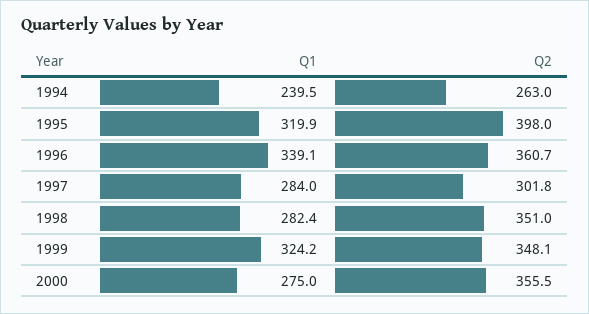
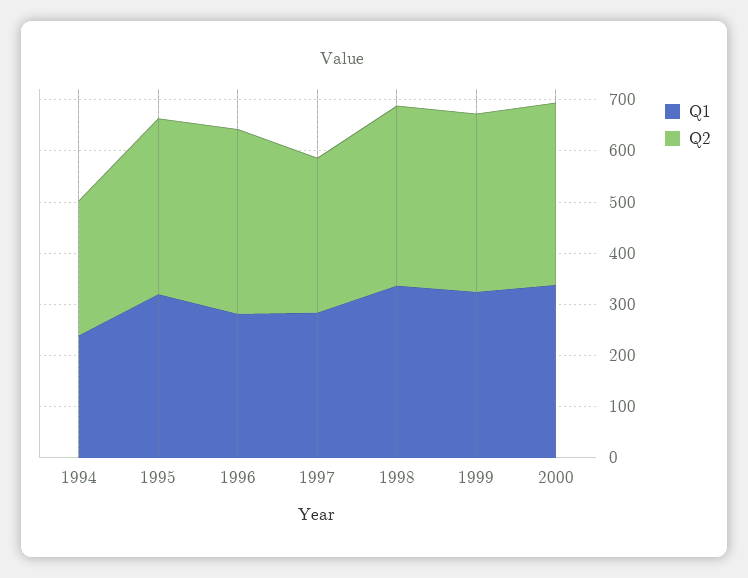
Q2, 1995: 398 -> 340
Q1, 1996: 339.1 -> 280
Q1, 1998: 282.4 -> 340
Q1, 2000: 275 -> 340

